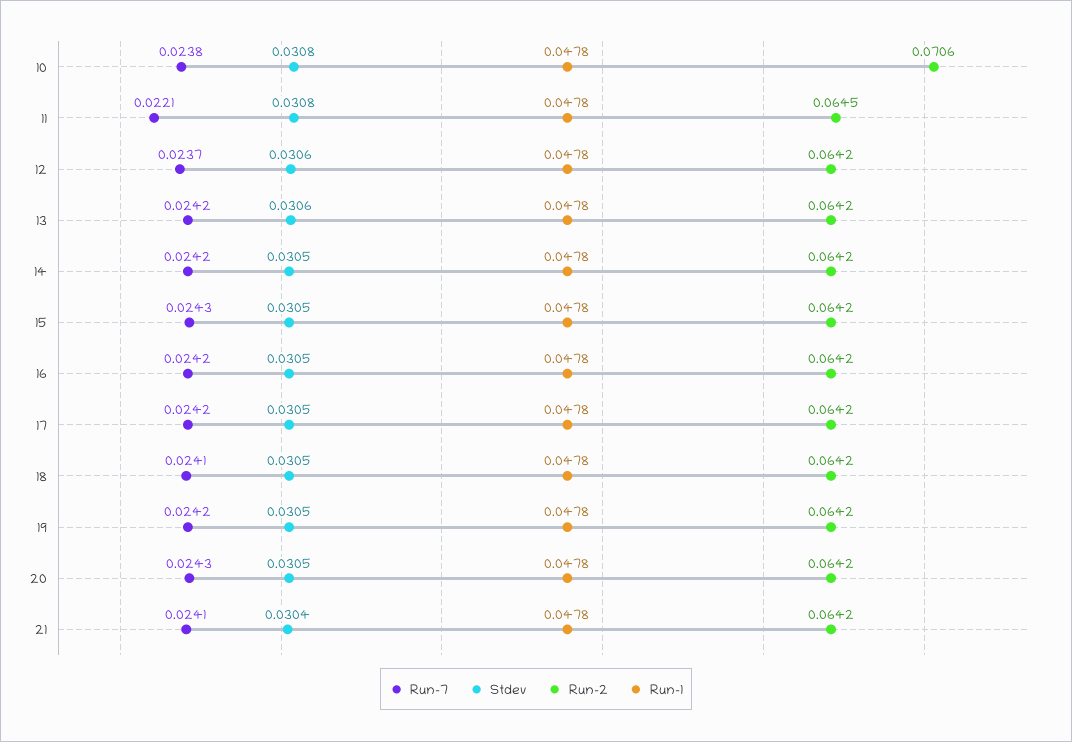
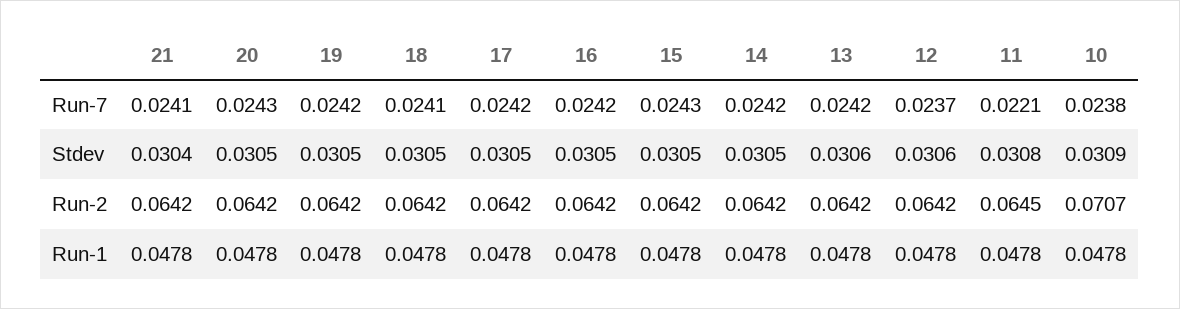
Stdev, 10: 0.0308 -> 0.0309
Run-2, 10: 0.0706 -> 0.0707

